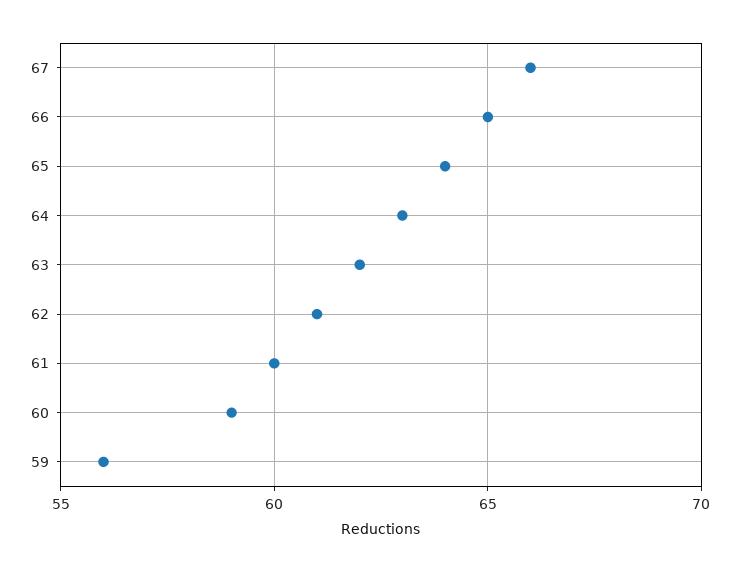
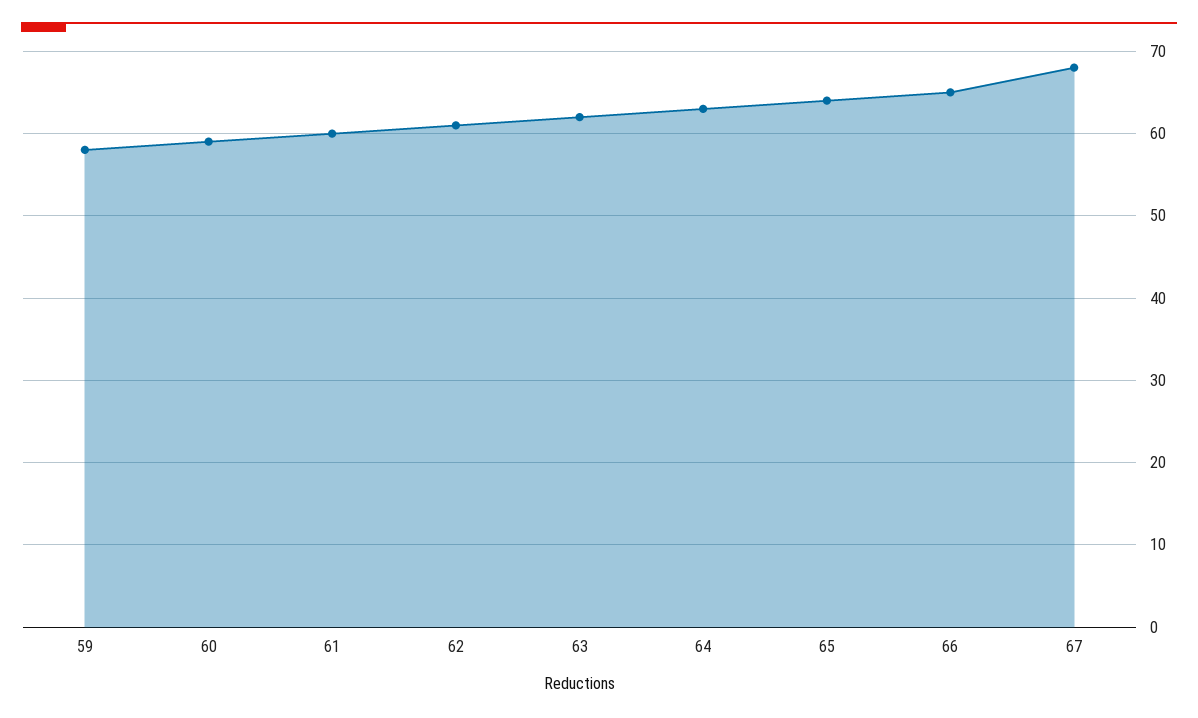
67: 66 -> 68
59: 56 -> 58

